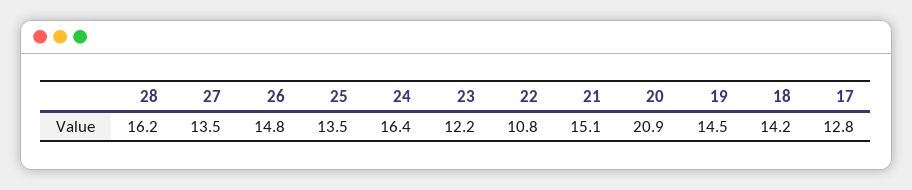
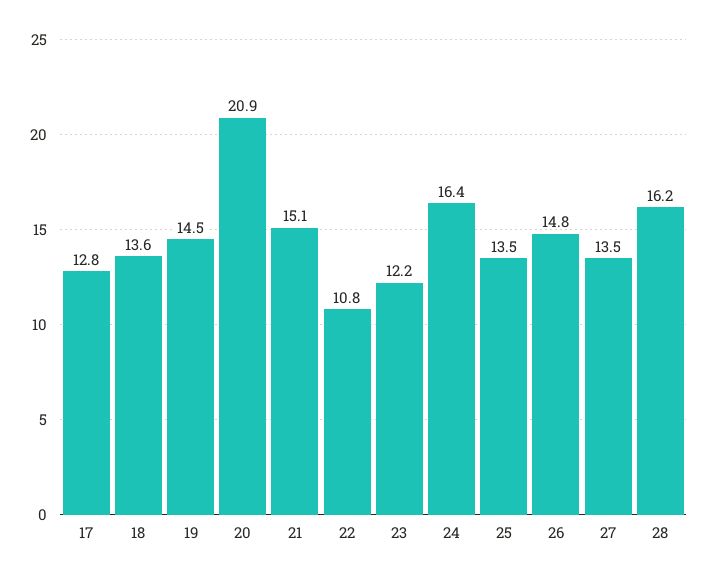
18: 14.2 -> 13.6

